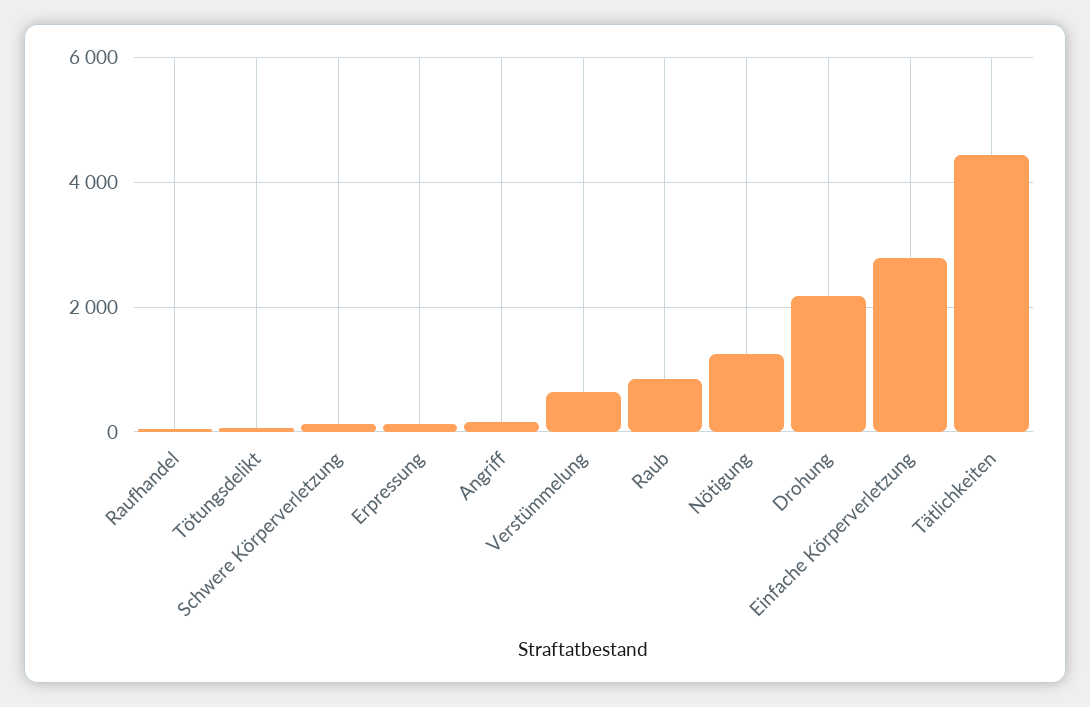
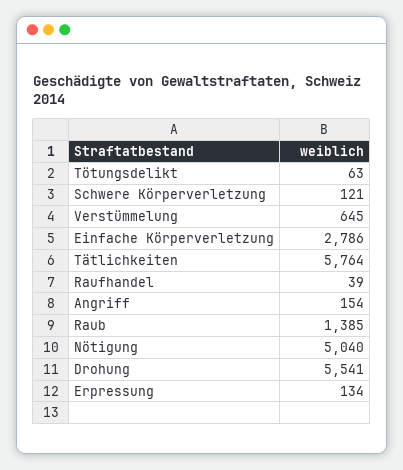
Raub: 800 -> 1385
Nötigung: 1200 -> 5040
Drohung: 2200 -> 5541
Tätlichkeiten: 4400 -> 5764

